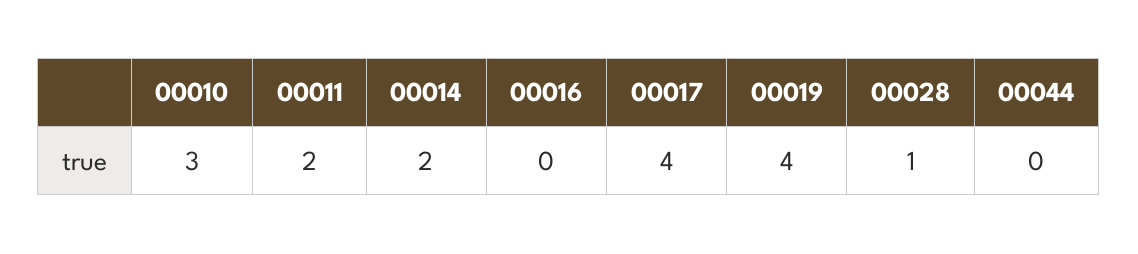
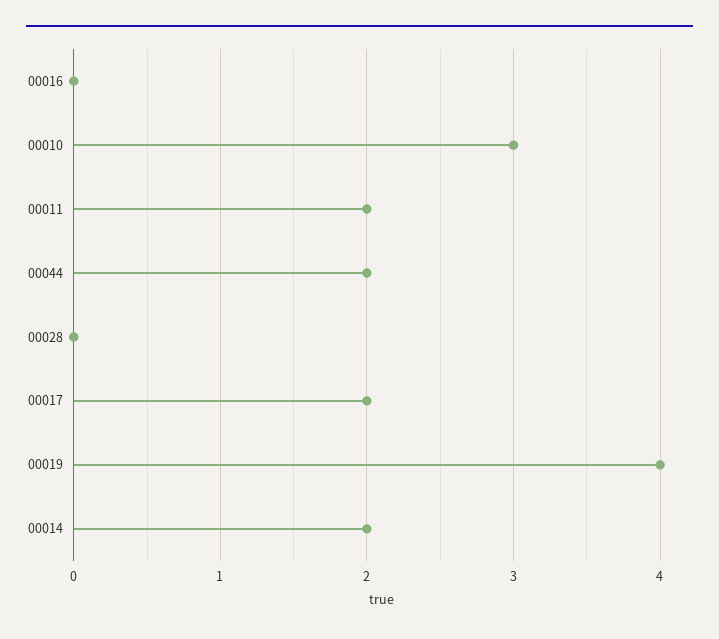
00017: 4 -> 2
00028: 1 -> 0
00044: 0 -> 2

